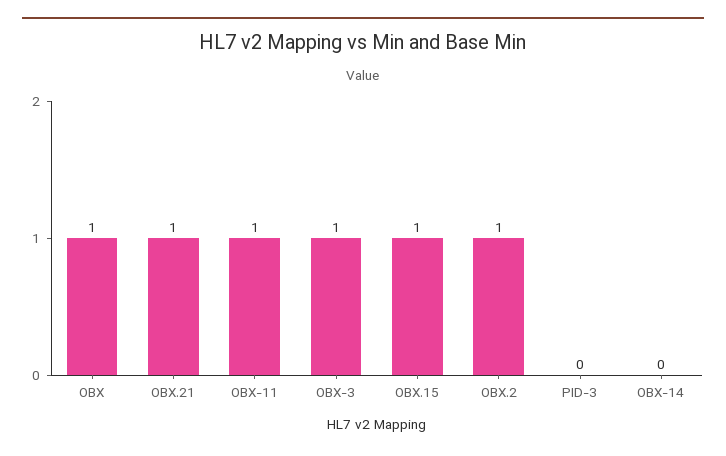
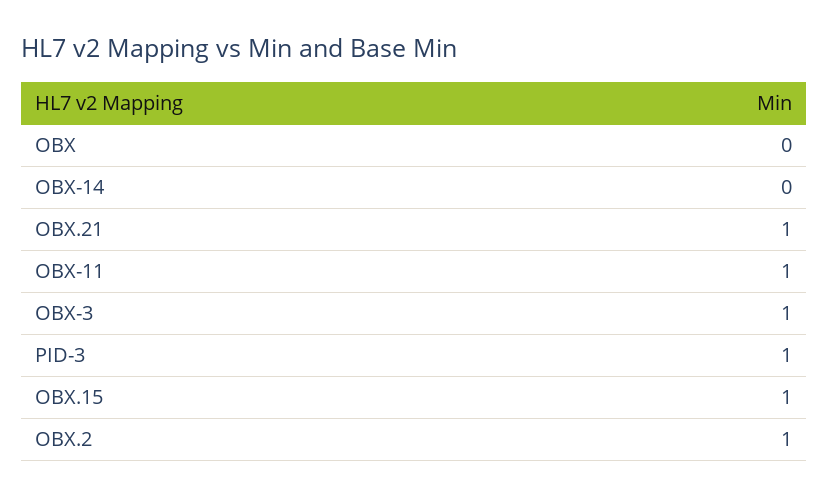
OBX: 1 -> 0
PID-3: 0 -> 1

